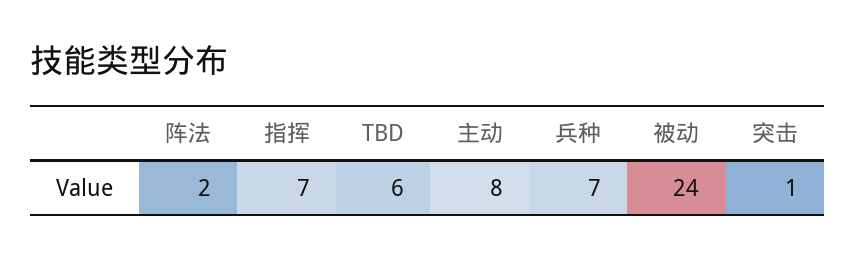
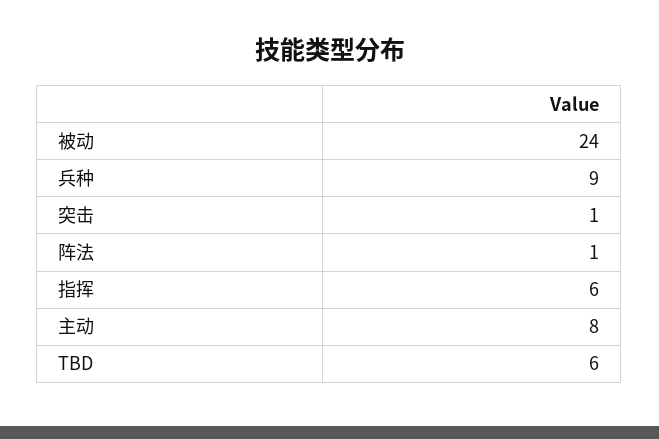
阵法: 2 -> 1
指挥: 7 -> 6
兵种: 7 -> 9

